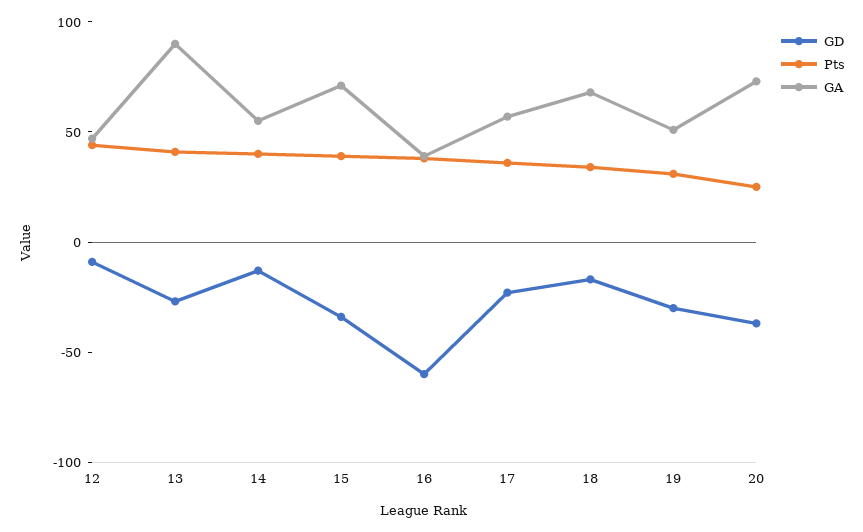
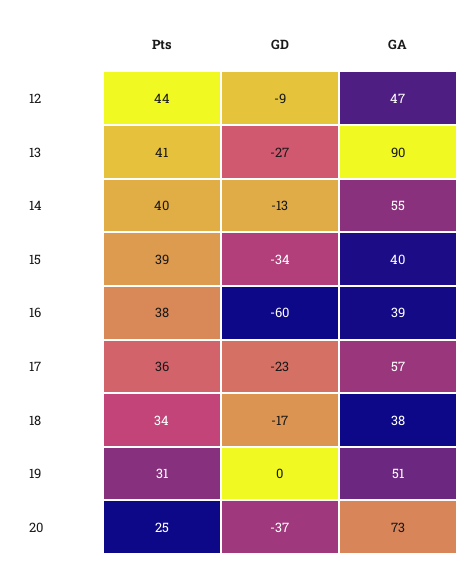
GA, 15: 70 -> 40
GA, 18: 70 -> 38
GD, 19: -30 -> 0

